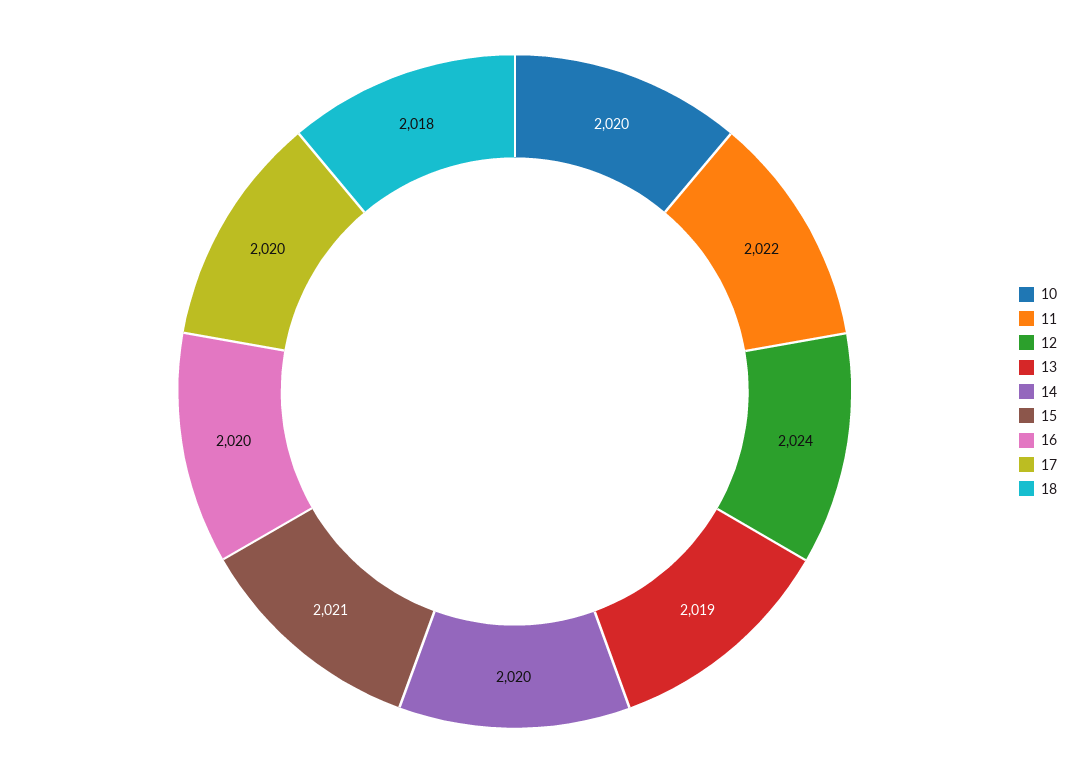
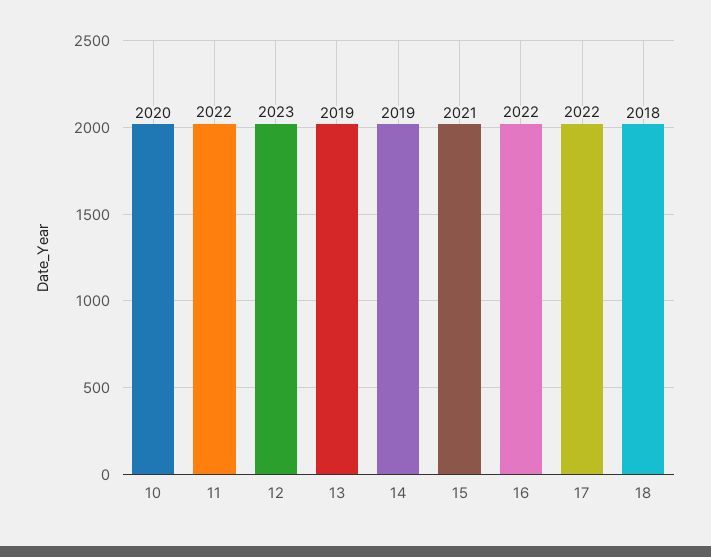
12: 2024 -> 2023
14: 2020 -> 2019
16: 2020 -> 2022
17: 2020 -> 2022

